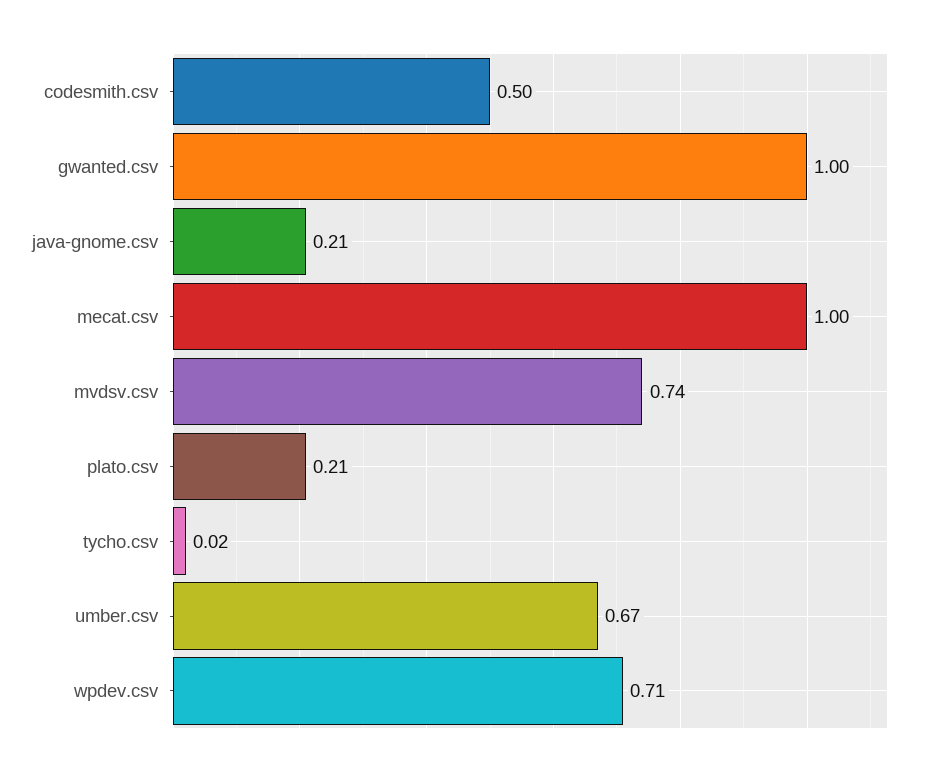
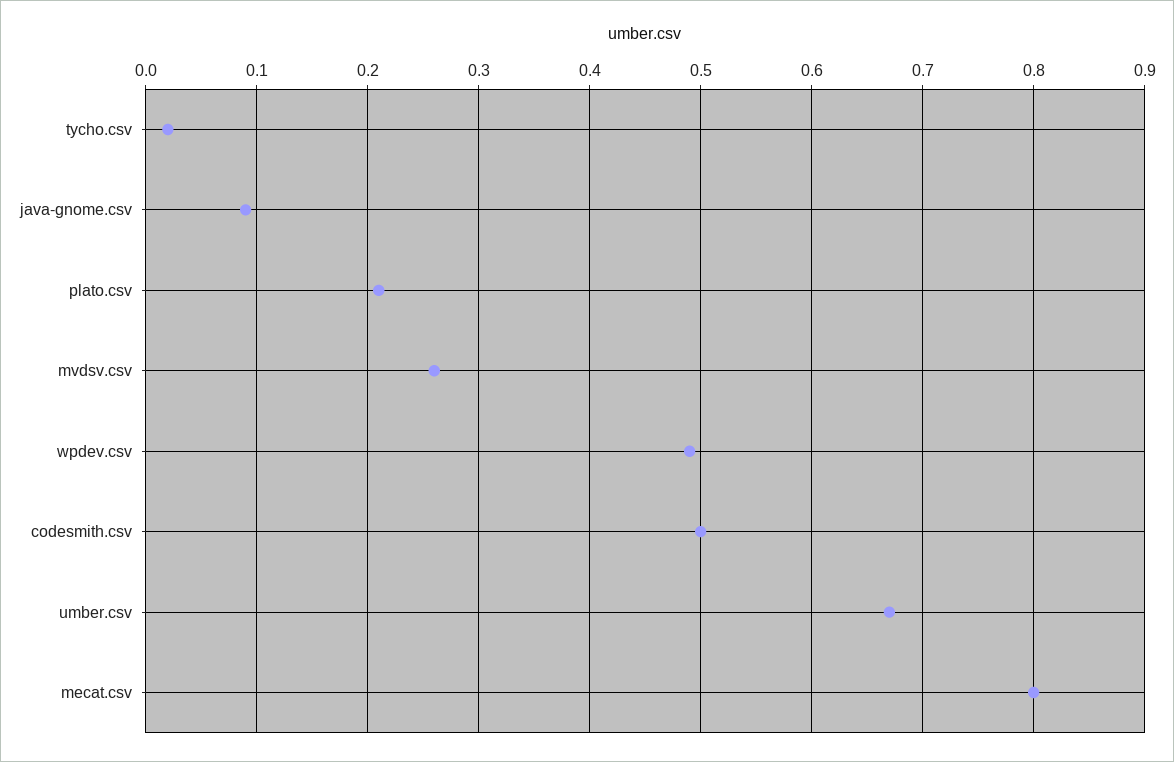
gwanted.csv: 1 -> none
java-gnome.csv: 0.21 -> 0.09
mecat.csv: 1 -> 0.8
mvdsv.csv: 0.74 -> 0.26
wpdev.csv: 0.71 -> 0.49

